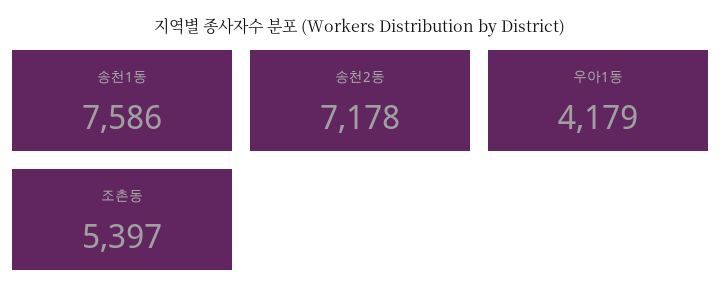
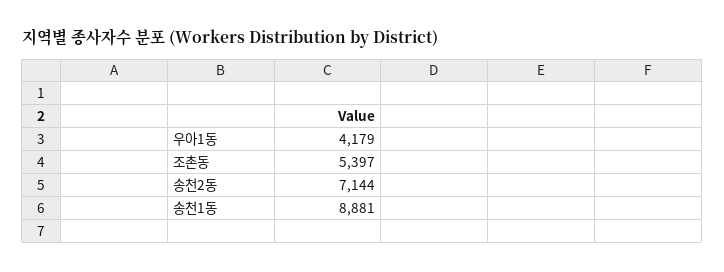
송천1동: 7586 -> 8881
송천2동: 7178 -> 7144

